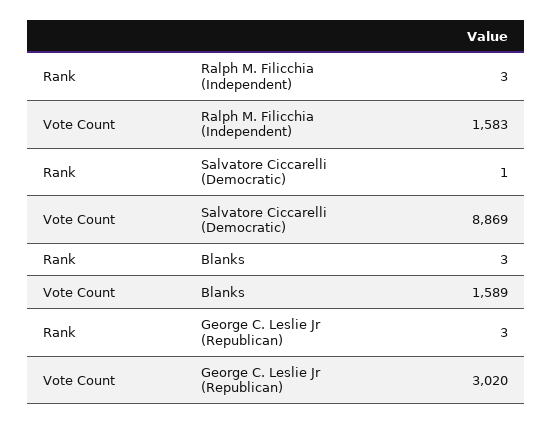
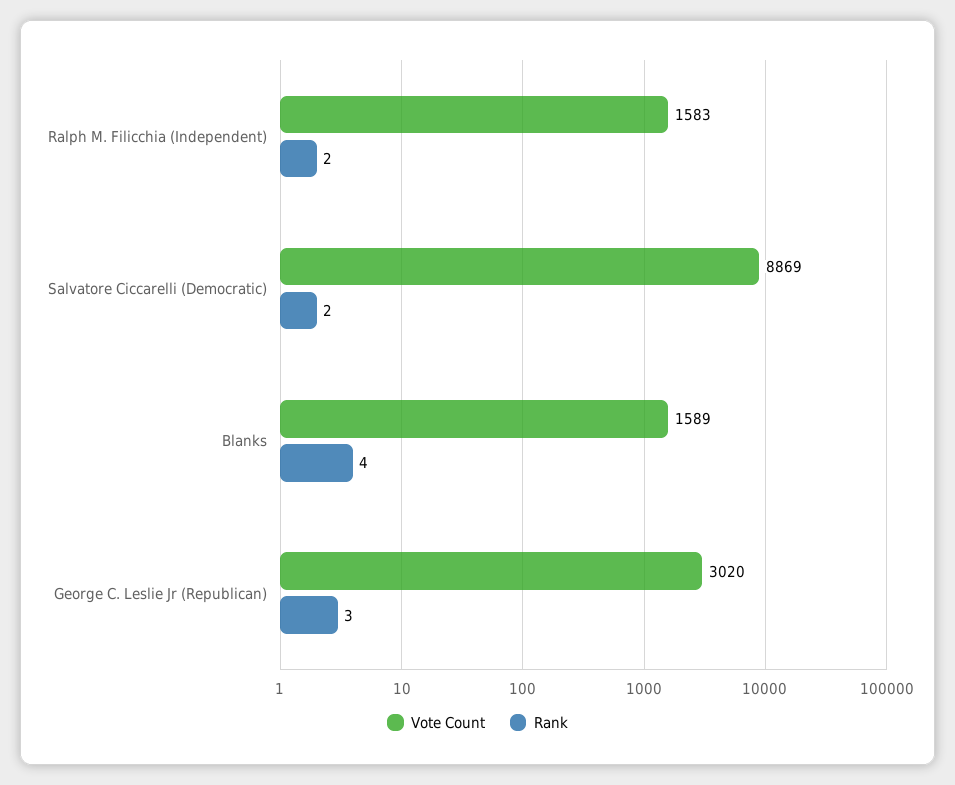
Rank, Ralph M. Filicchia (Independent): 3 -> 2
Rank, Salvatore Ciccarelli (Democratic): 1 -> 2
Rank, Blanks: 3 -> 4

